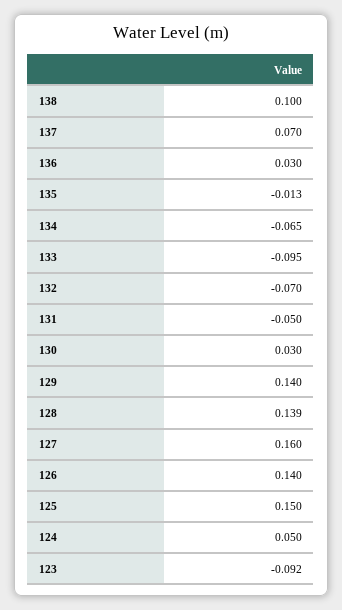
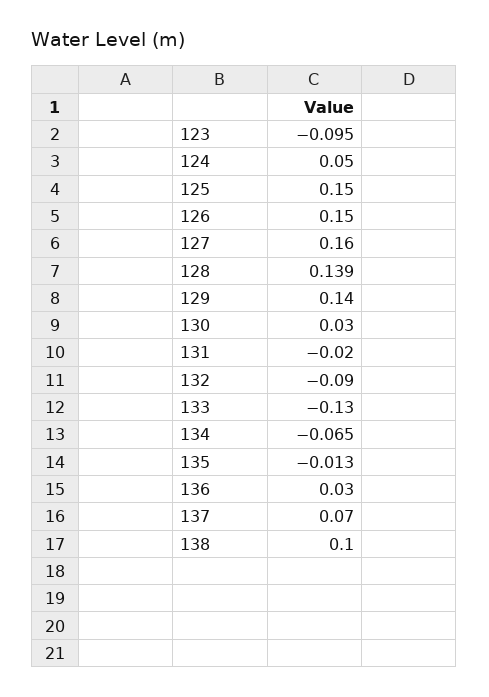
133: -0.095 -> -0.13
132: -0.07 -> -0.09
131: -0.05 -> -0.02
126: 0.14 -> 0.15
123: -0.092 -> -0.095

